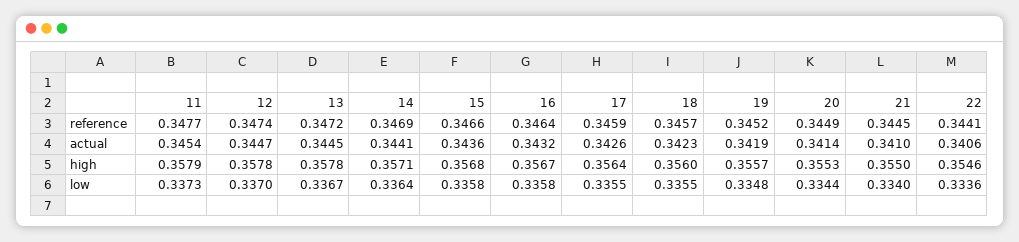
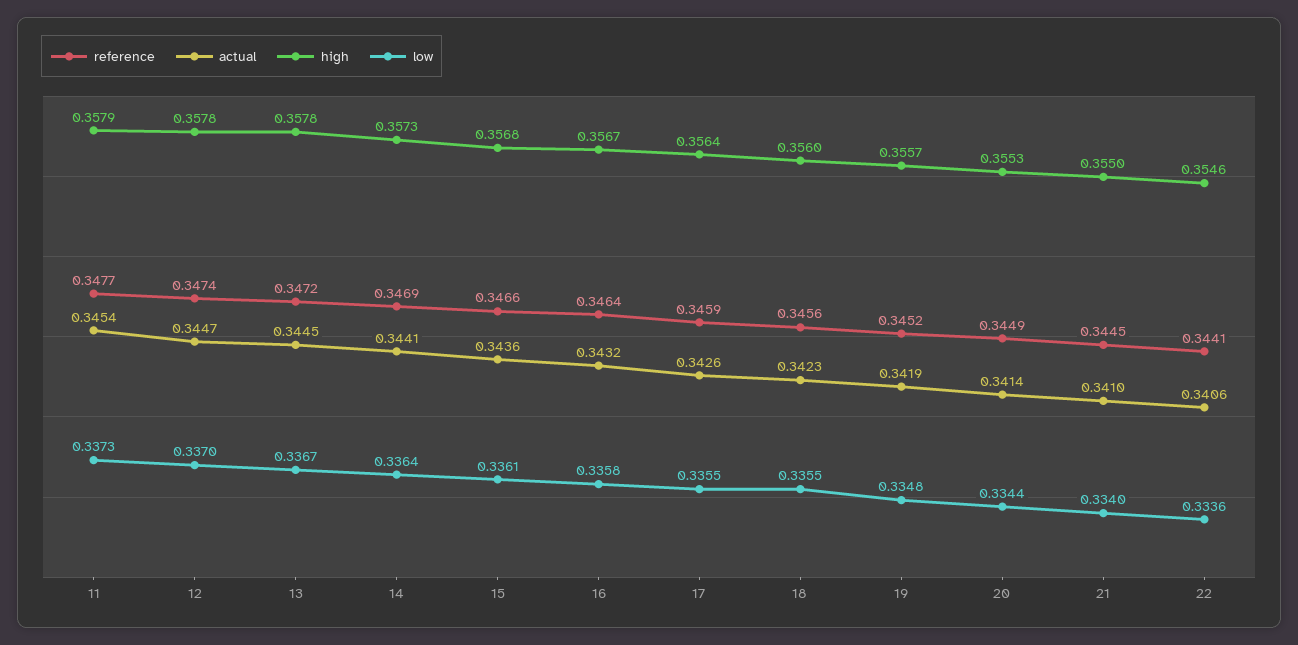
reference, 18: 0.3457 -> 0.3456
high, 14: 0.3571 -> 0.3573
low, 15: 0.3358 -> 0.3361

